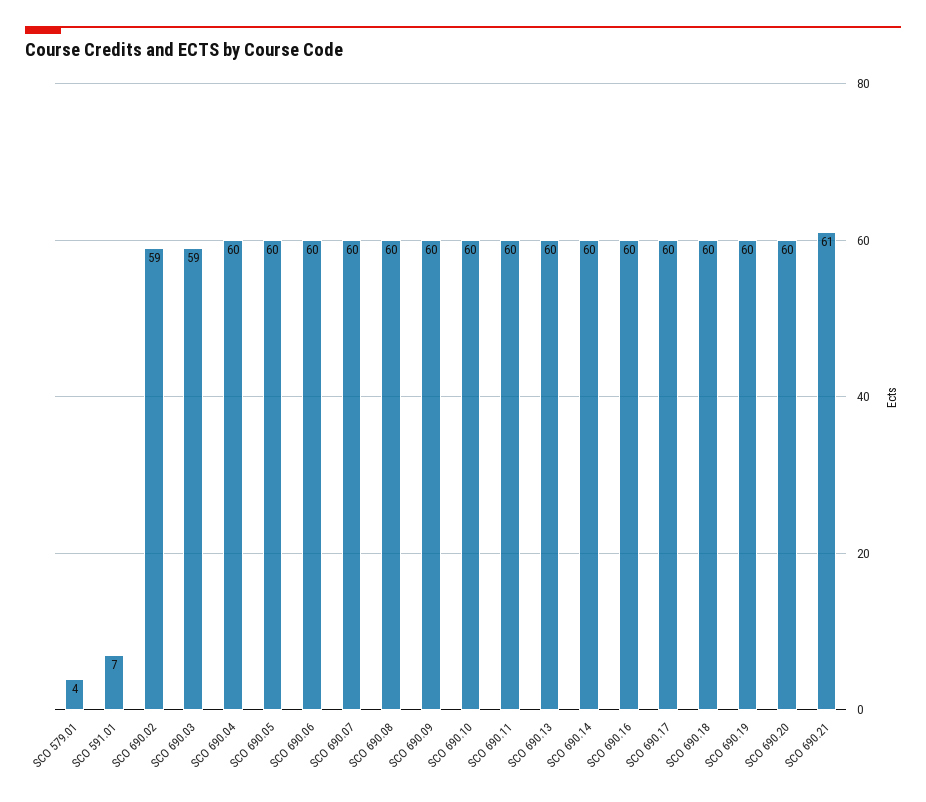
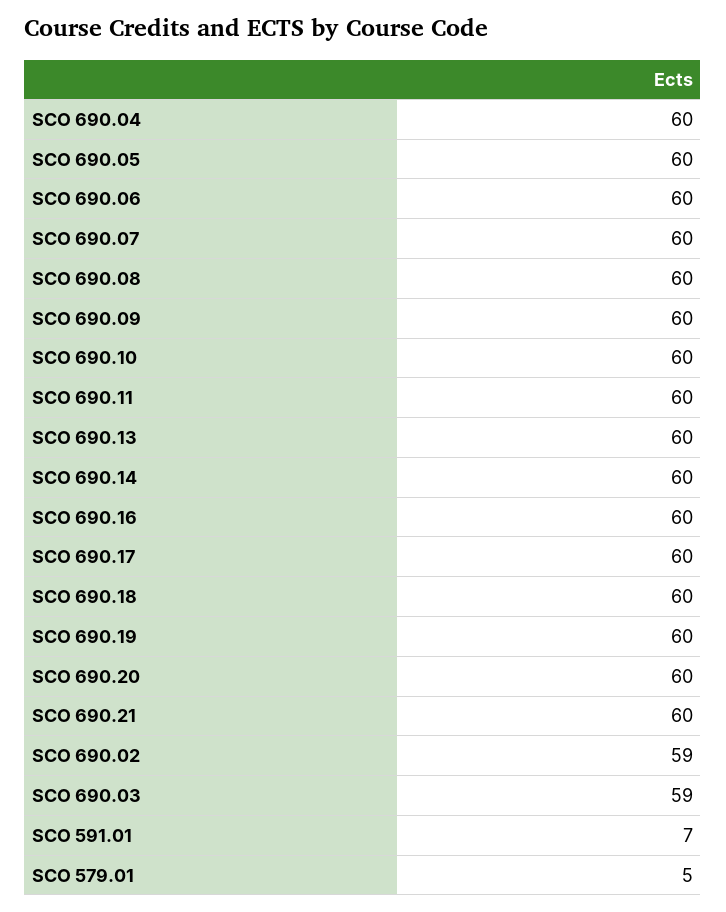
SCO 579.01: 4 -> 5
SCO 690.21: 61 -> 60

